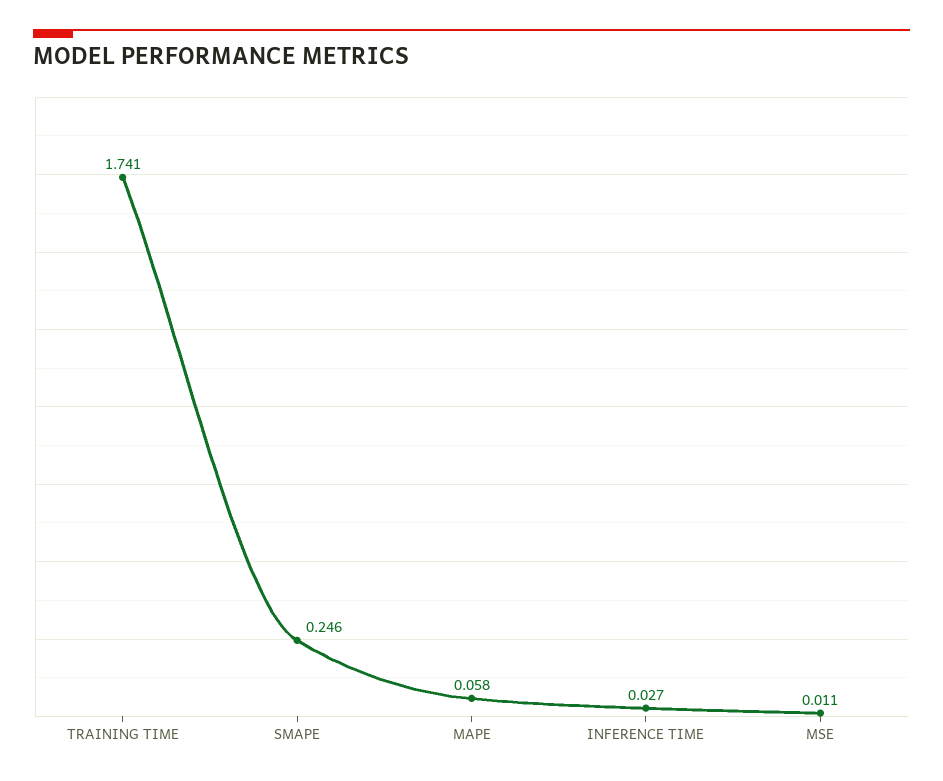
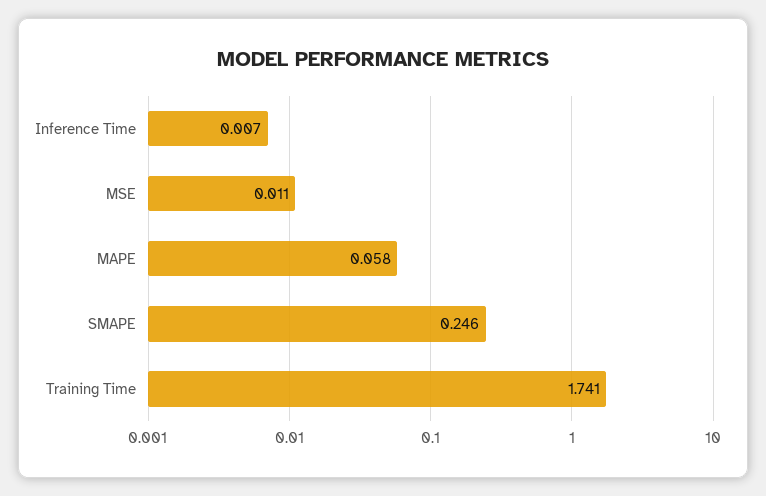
INFERENCE TIME: 0.027 -> 0.007

